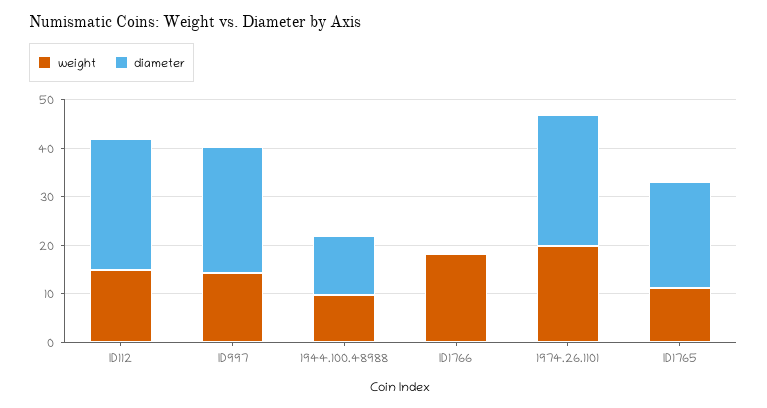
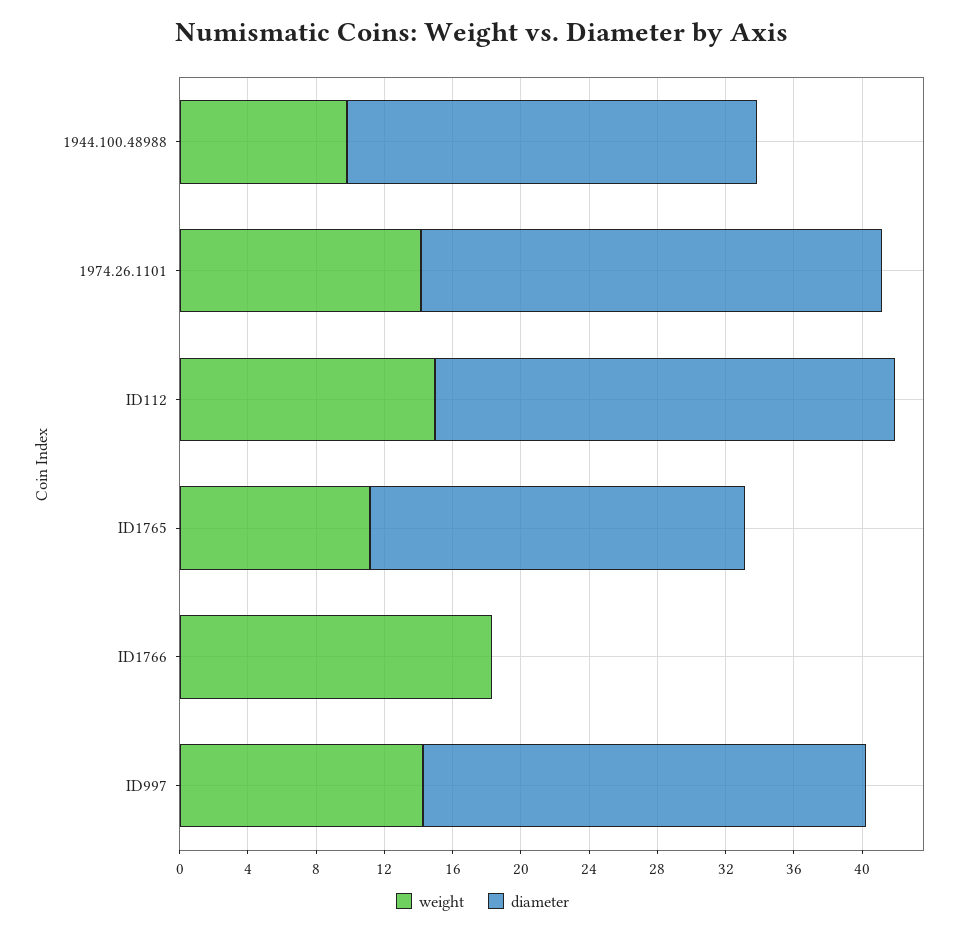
diameter, 1944.100.48988: 12 -> 24
weight, 1974.26.1101: 20 -> 14

